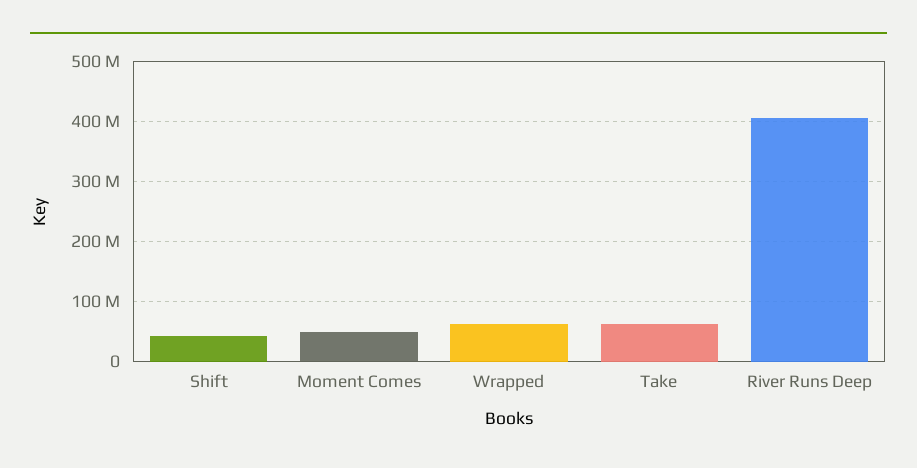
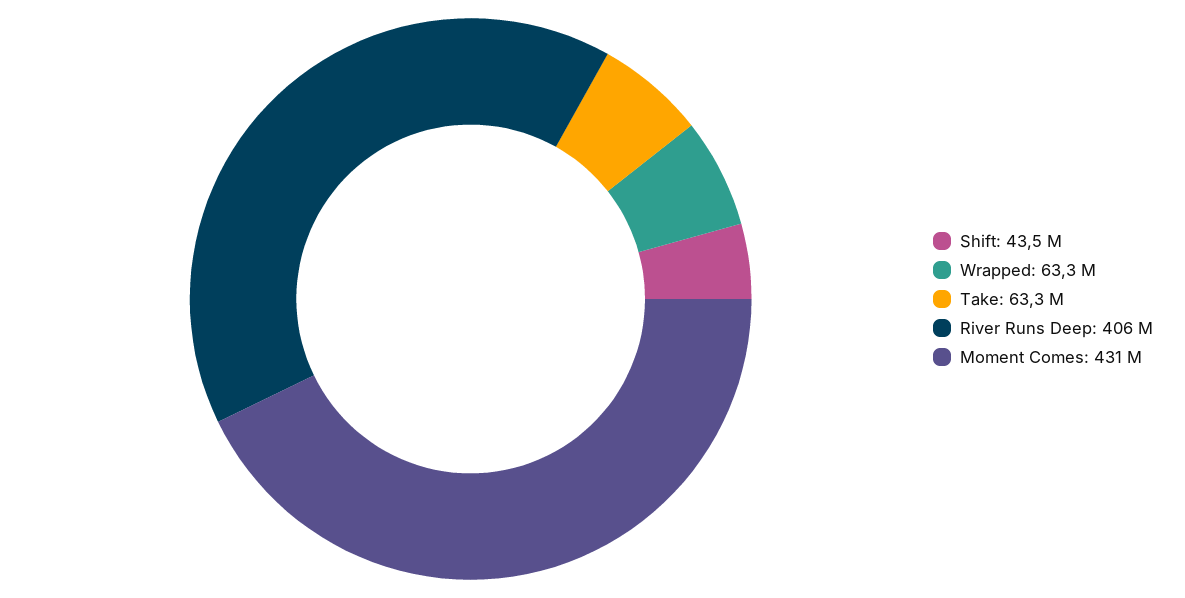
Moment Comes: 50000000 -> 431000000

